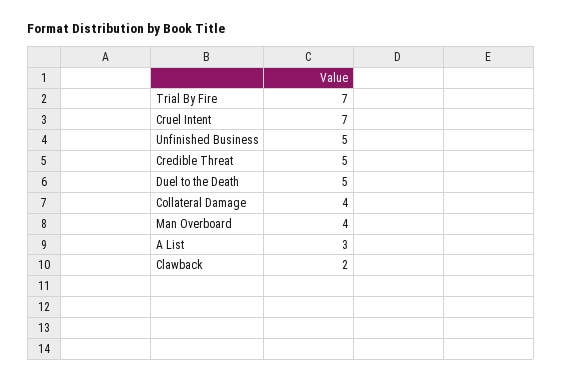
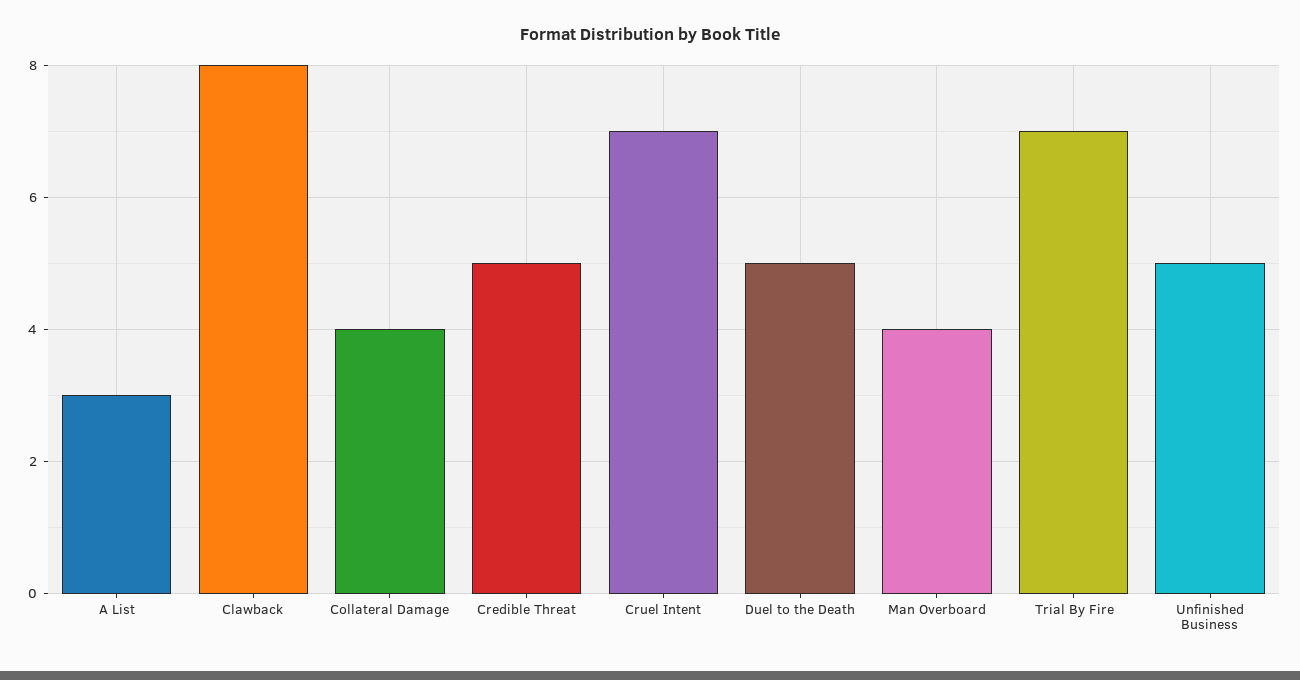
Clawback: 2 -> 8

